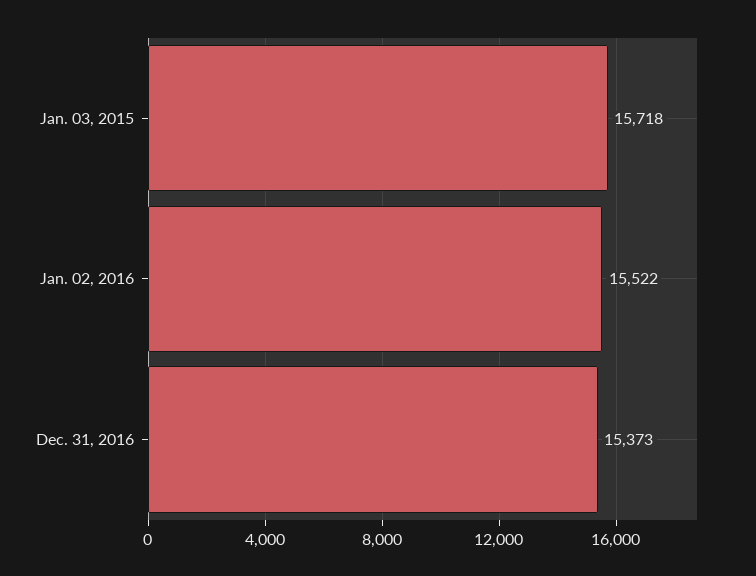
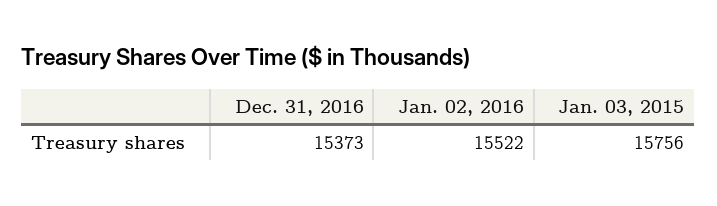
Jan. 03, 2015: 15718 -> 15756

